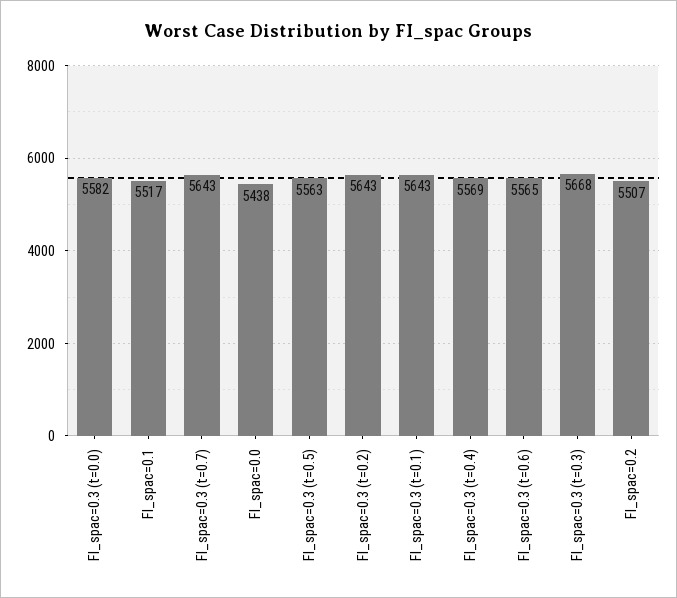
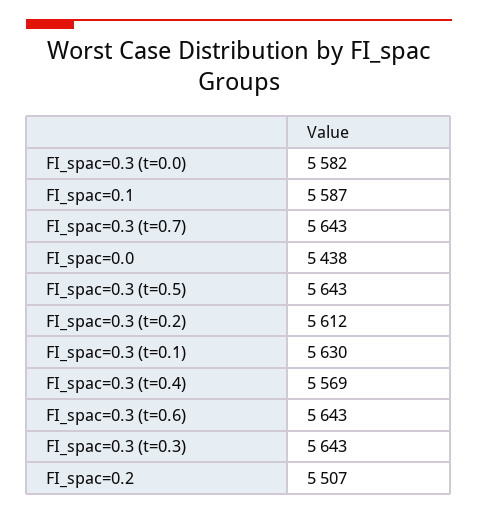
FI_spac=0.1: 5517 -> 5587
FI_spac=0.3 (t=0.5): 5563 -> 5643
FI_spac=0.3 (t=0.2): 5643 -> 5612
FI_spac=0.3 (t=0.1): 5643 -> 5630
FI_spac=0.3 (t=0.6): 5565 -> 5643
FI_spac=0.3 (t=0.3): 5668 -> 5643

